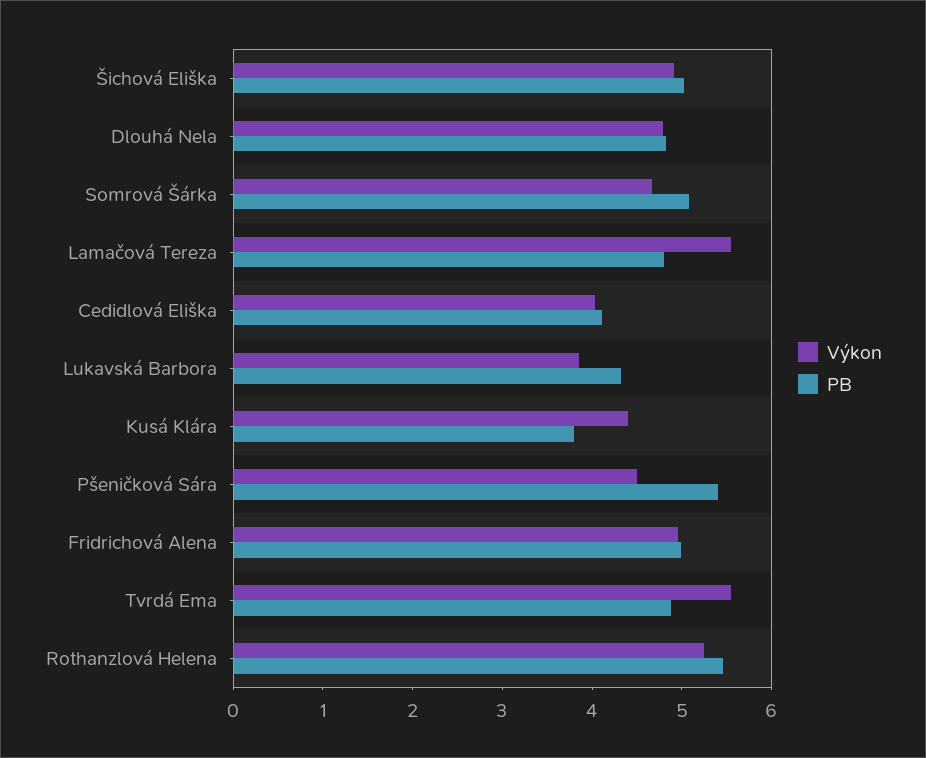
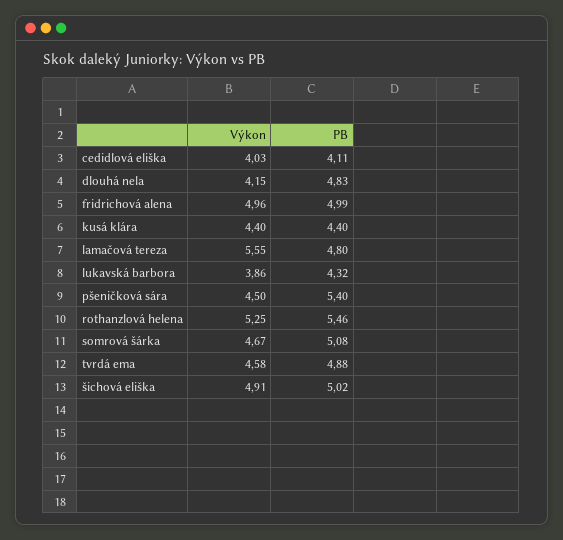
Výkon, Dlouhá Nela: 4.8 -> 4.15
PB, Kusá Klára: 3.8 -> 4.4
Výkon, Tvrdá Ema: 5.6 -> 4.58

